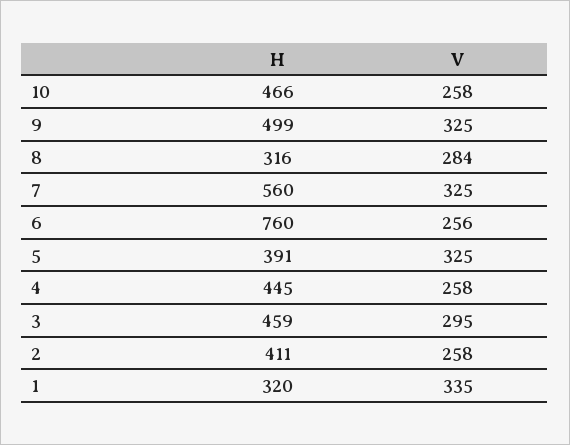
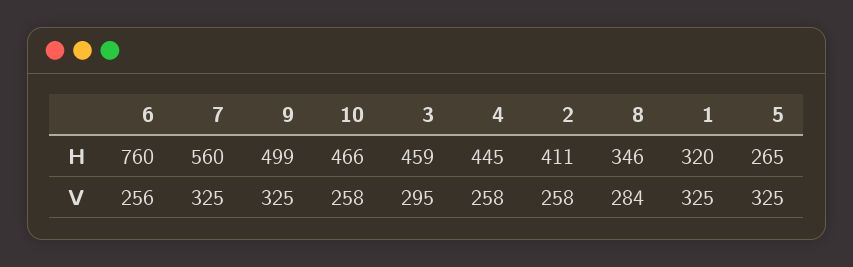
H, 8: 316 -> 346
H, 5: 391 -> 265
V, 1: 335 -> 325

